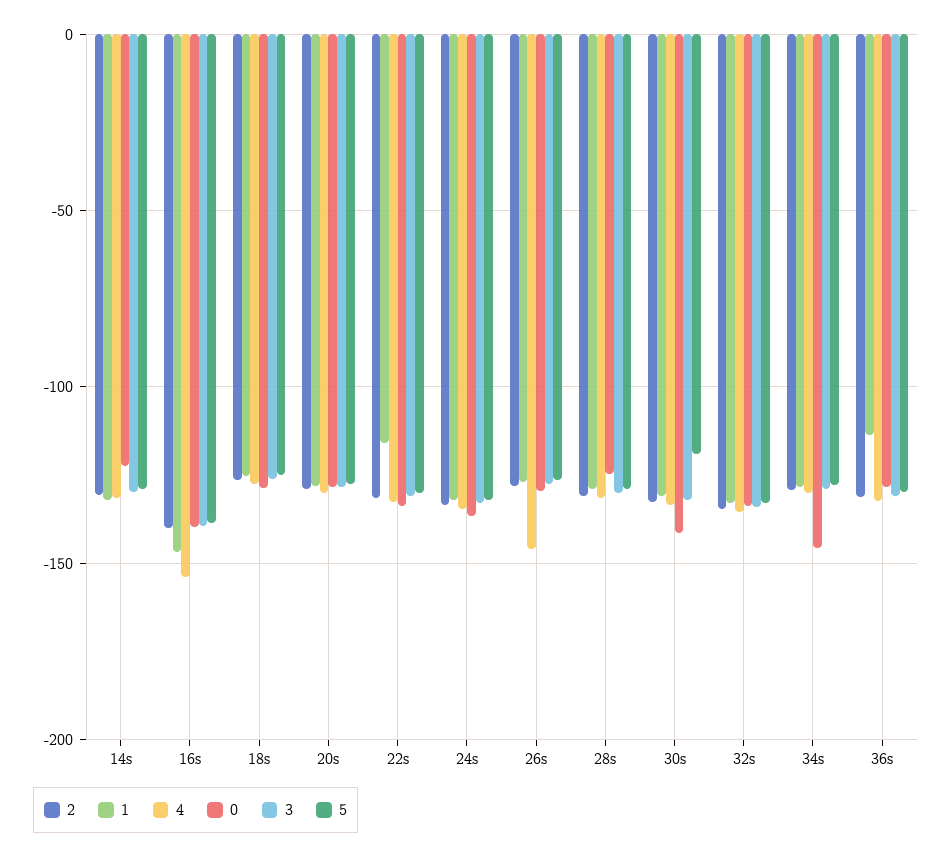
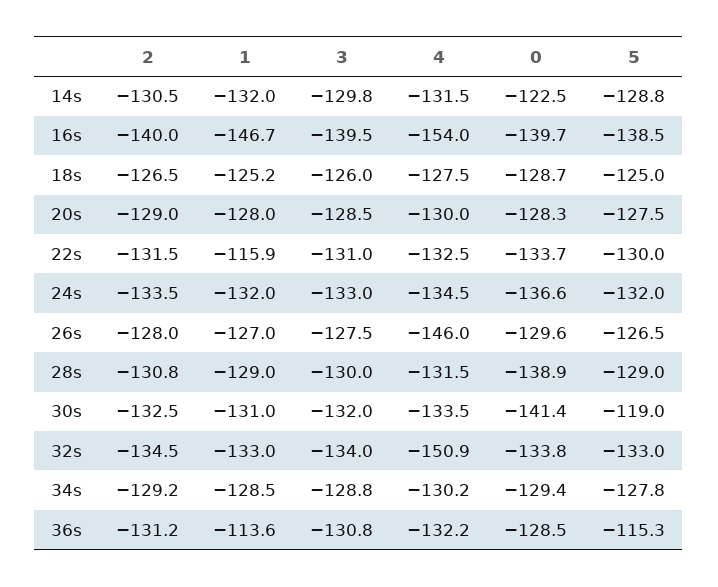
0, 28s: -125 -> -138.9
4, 32s: -135 -> -150.9
0, 34s: -145 -> -129.4
5, 36s: -130 -> -115.3

